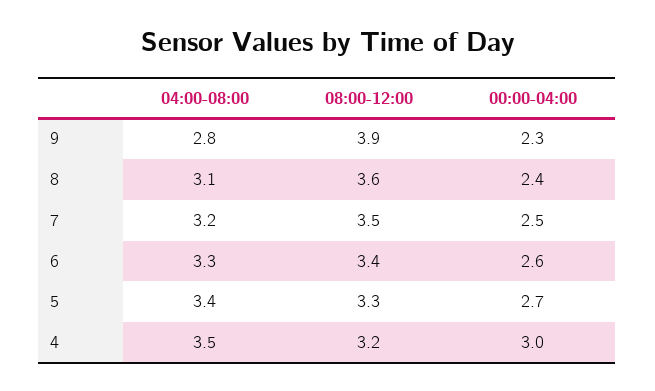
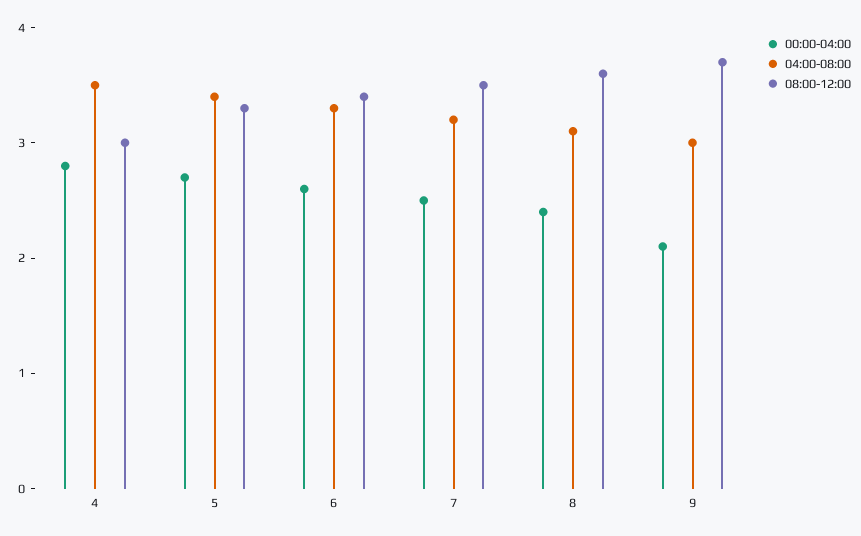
04:00-08:00, 9: 2.8 -> 3
08:00-12:00, 9: 3.9 -> 3.7
00:00-04:00, 9: 2.3 -> 2.1
08:00-12:00, 4: 3.2 -> 3
00:00-04:00, 4: 3 -> 2.8

